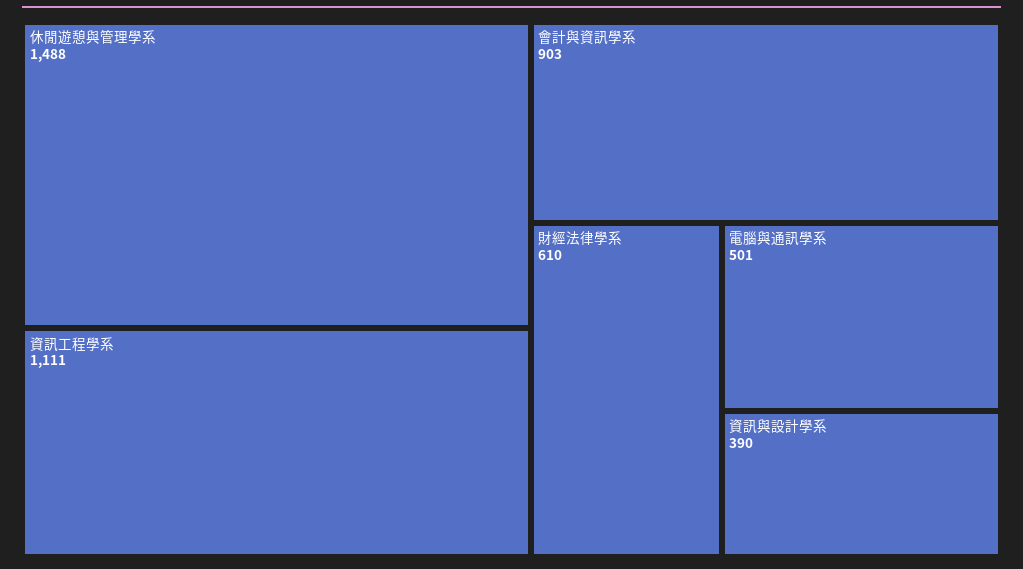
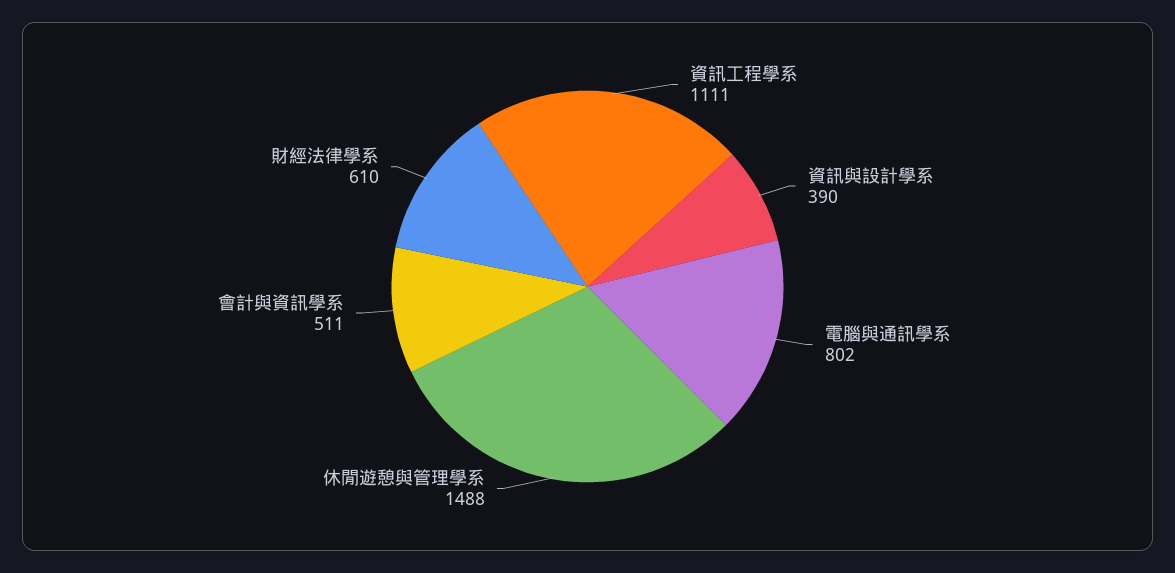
會計與資訊學系: 903 -> 511
電腦與通訊學系: 501 -> 802

